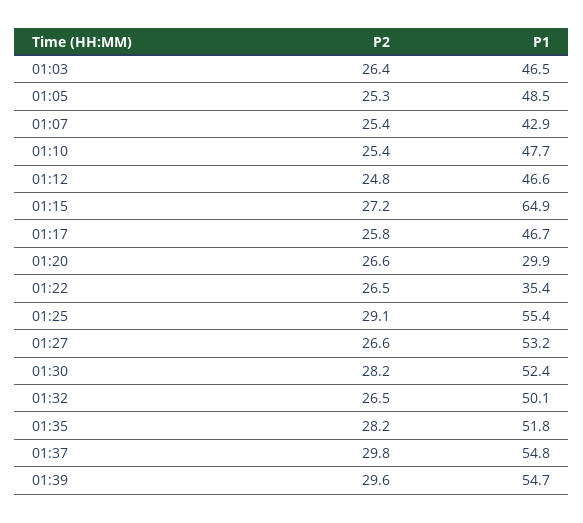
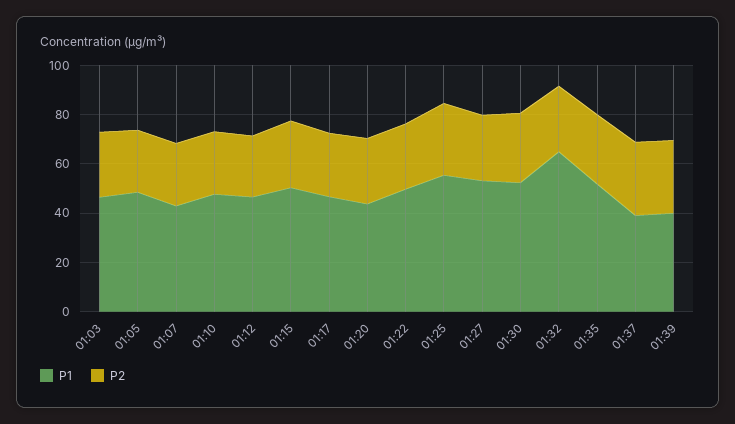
P1, 01:15: 64.9 -> 50
P1, 01:20: 29.9 -> 45
P1, 01:22: 35.4 -> 50
P1, 01:32: 50.1 -> 65
P1, 01:37: 54.8 -> 40
P1, 01:39: 54.7 -> 40

